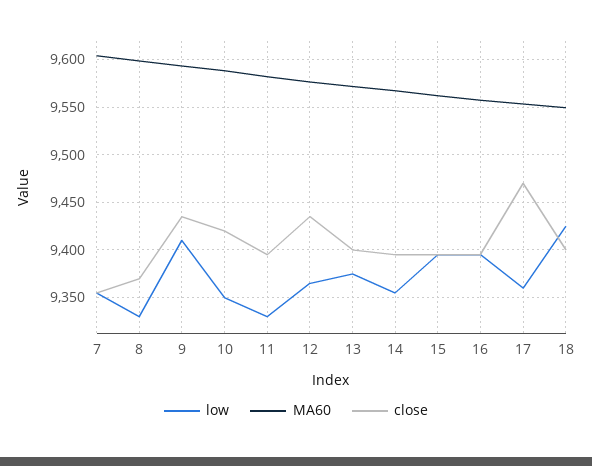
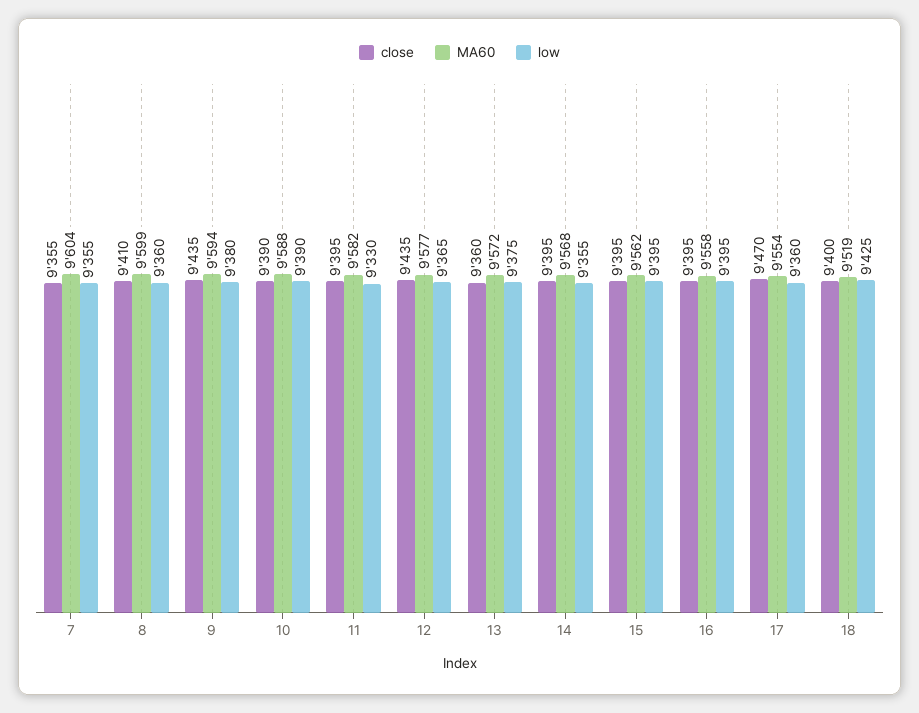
low, 8: 9330 -> 9360
close, 8: 9370 -> 9410
low, 9: 9410 -> 9380
low, 10: 9350 -> 9390
close, 10: 9420 -> 9390
close, 13: 9400 -> 9360
MA60, 18: 9550 -> 9519

